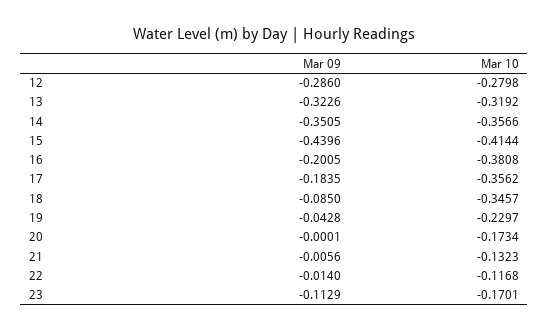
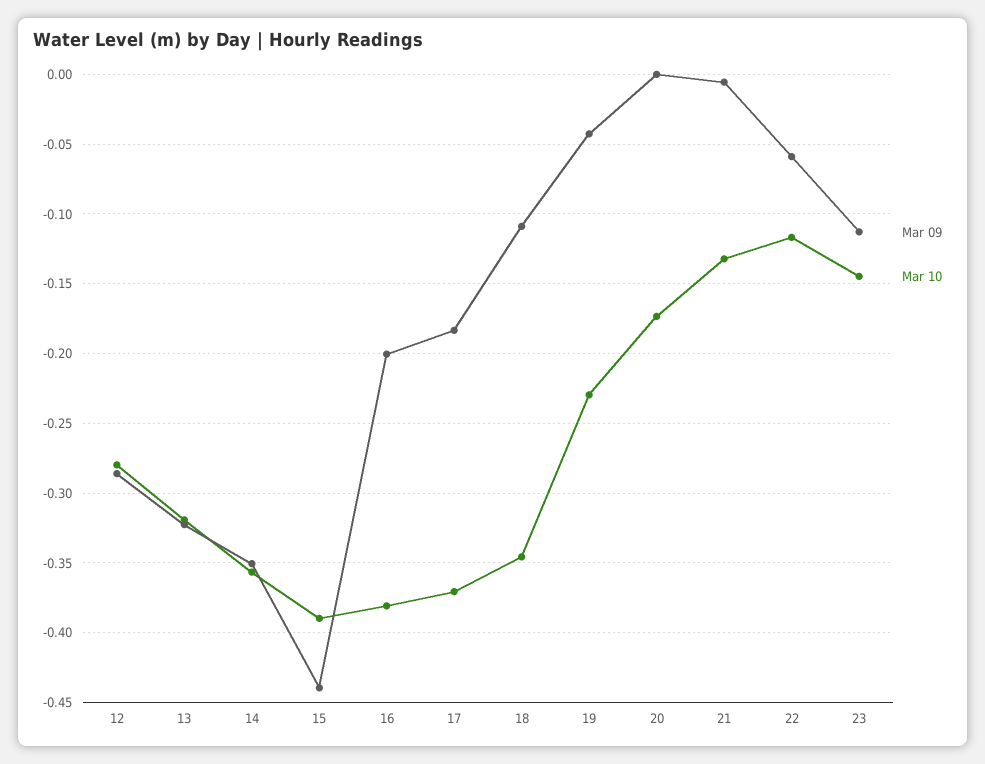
Mar 10, 15: -0.4144 -> -0.39
Mar 10, 17: -0.3562 -> -0.37
Mar 09, 18: -0.085 -> -0.11
Mar 09, 22: -0.014 -> -0.06
Mar 10, 23: -0.1701 -> -0.145

